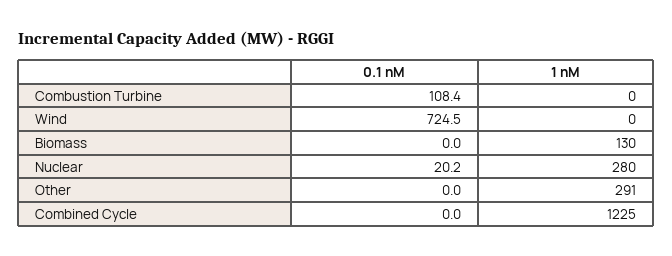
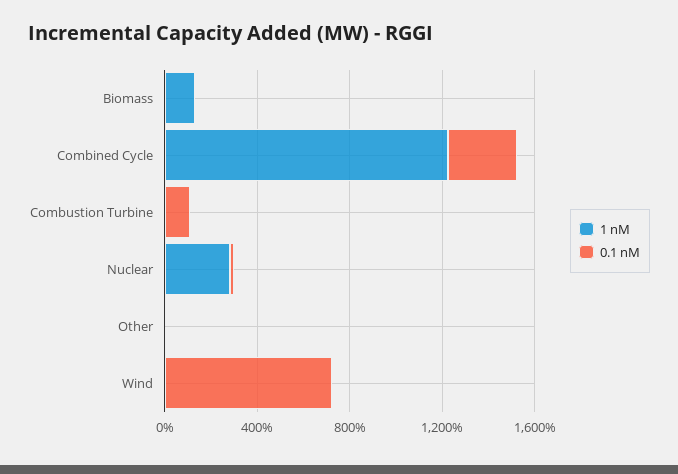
1 nM, Other: 291 -> 0
0.1 nM, Combined Cycle: 0 -> 300

